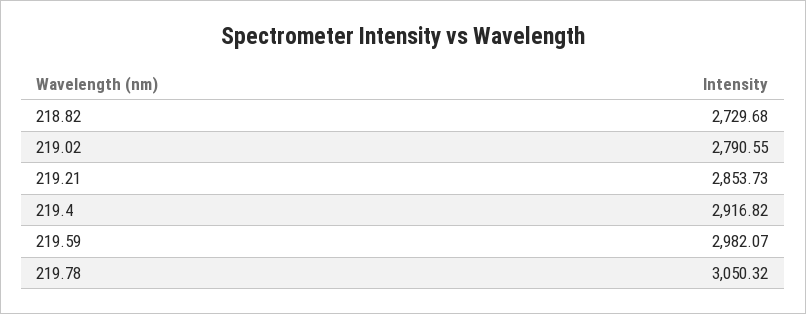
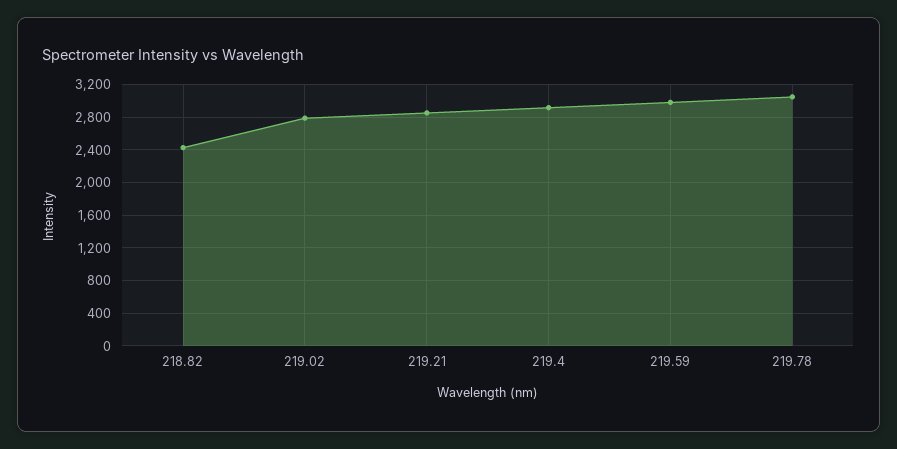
218.82: 2729.68 -> 2400

